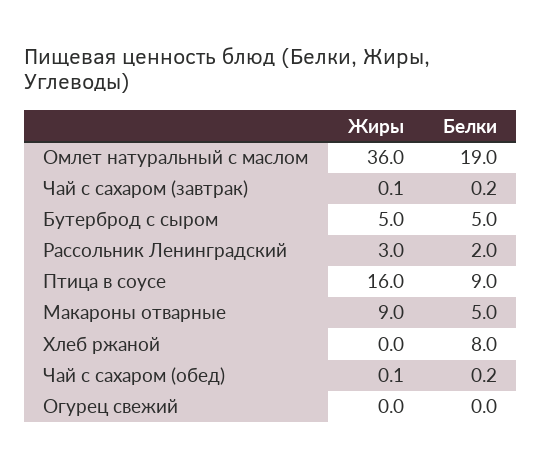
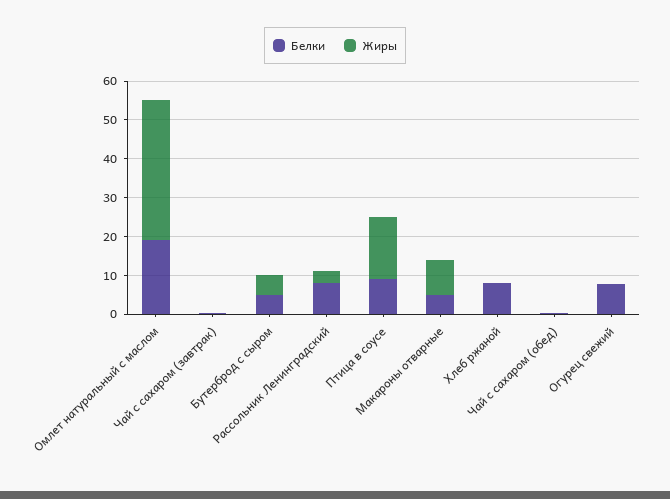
Белки, Рассольник Ленинградский: 2 -> 7.5
Белки, Огурец свежий: 0 -> 7.5

